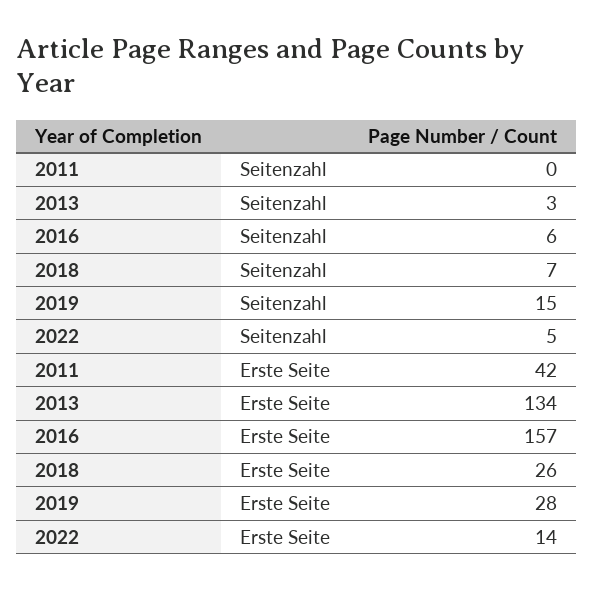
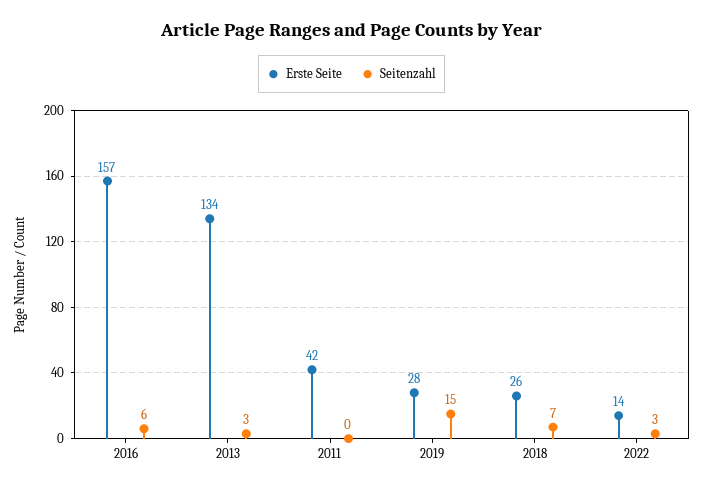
Seitenzahl, 2022: 5 -> 3

